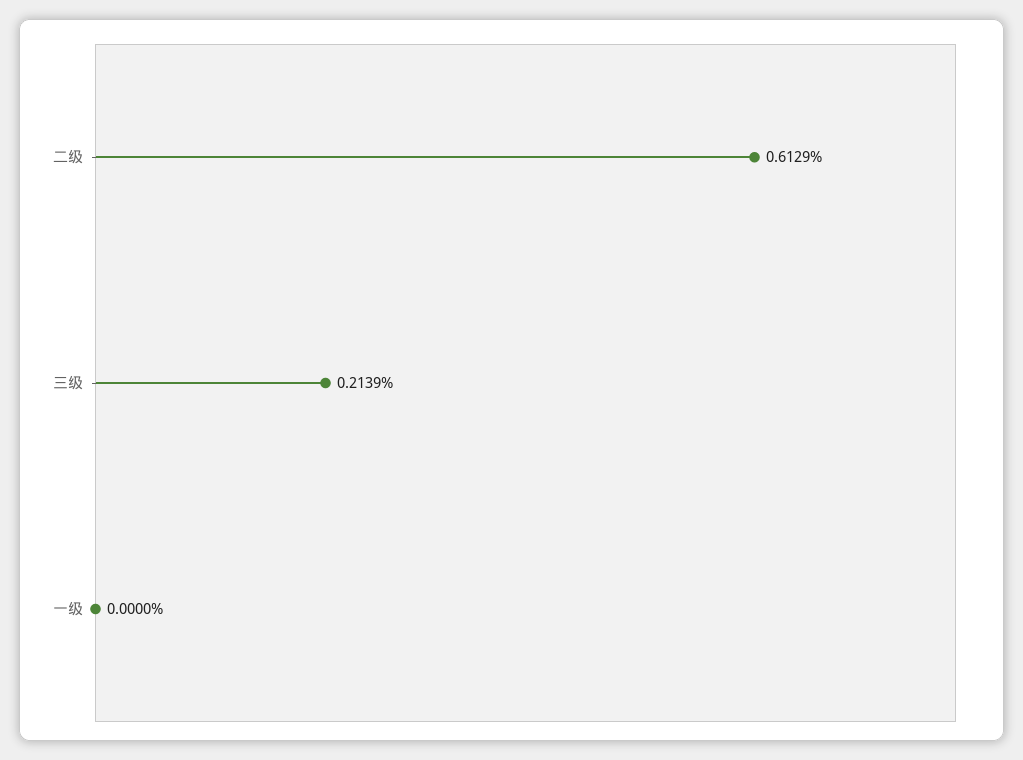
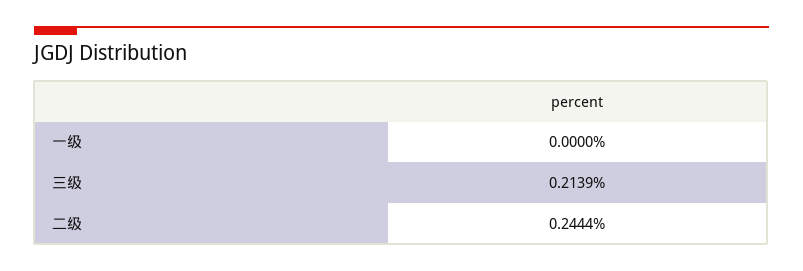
二级: 0.6129 -> 0.2444

